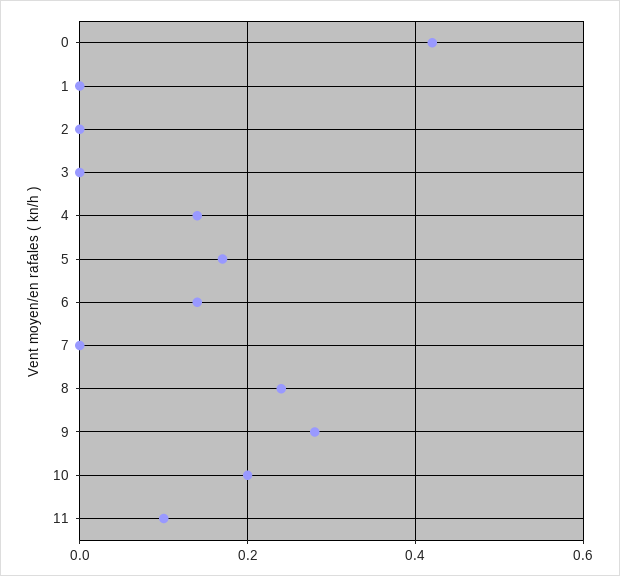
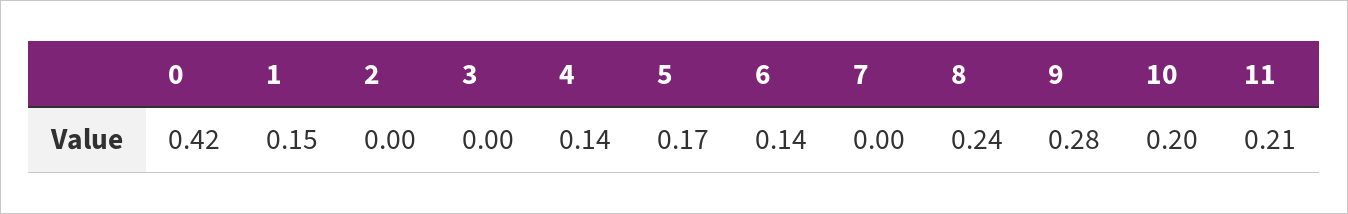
1: 0 -> 0.15
11: 0.1 -> 0.21

